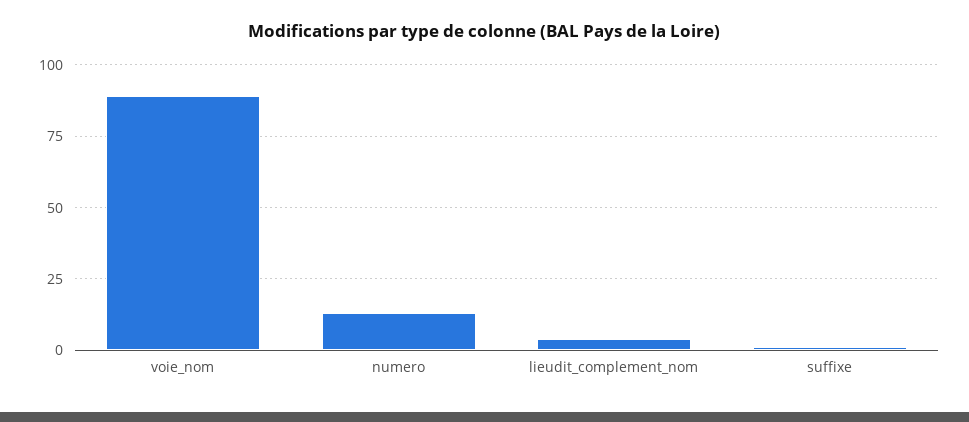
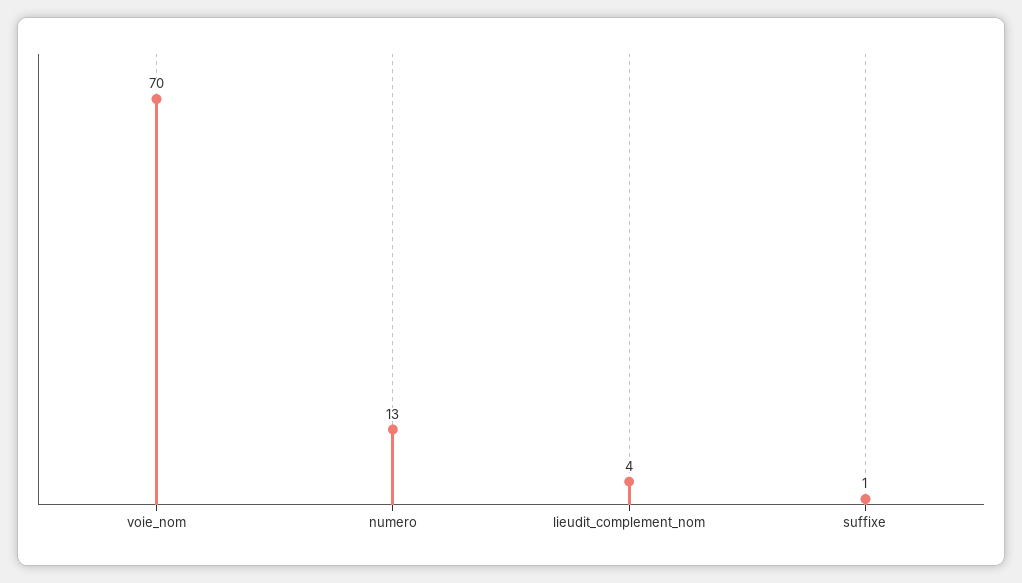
voie_nom: 90 -> 70

